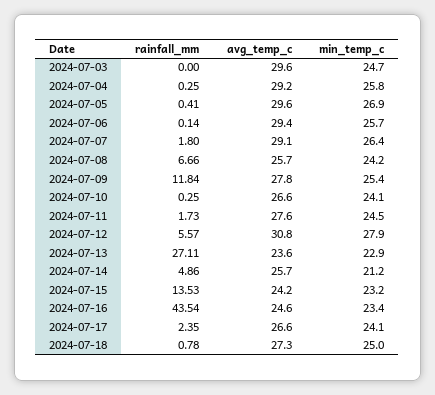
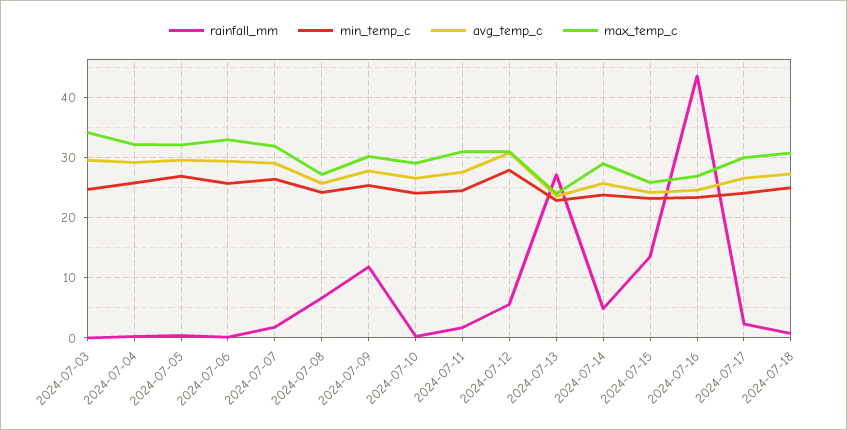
min_temp_c, 2024-07-14: 21.2 -> 24
max_temp_c, 2024-07-03: none -> 34
max_temp_c, 2024-07-04: none -> 32
max_temp_c, 2024-07-05: none -> 32
max_temp_c, 2024-07-06: none -> 33
max_temp_c, 2024-07-07: none -> 32
max_temp_c, 2024-07-08: none -> 27
max_temp_c, 2024-07-09: none -> 30
max_temp_c, 2024-07-10: none -> 29
max_temp_c, 2024-07-11: none -> 31
max_temp_c, 2024-07-12: none -> 31
max_temp_c, 2024-07-13: none -> 24
max_temp_c, 2024-07-14: none -> 29
max_temp_c, 2024-07-15: none -> 26
max_temp_c, 2024-07-16: none -> 27
max_temp_c, 2024-07-17: none -> 30
max_temp_c, 2024-07-18: none -> 31

